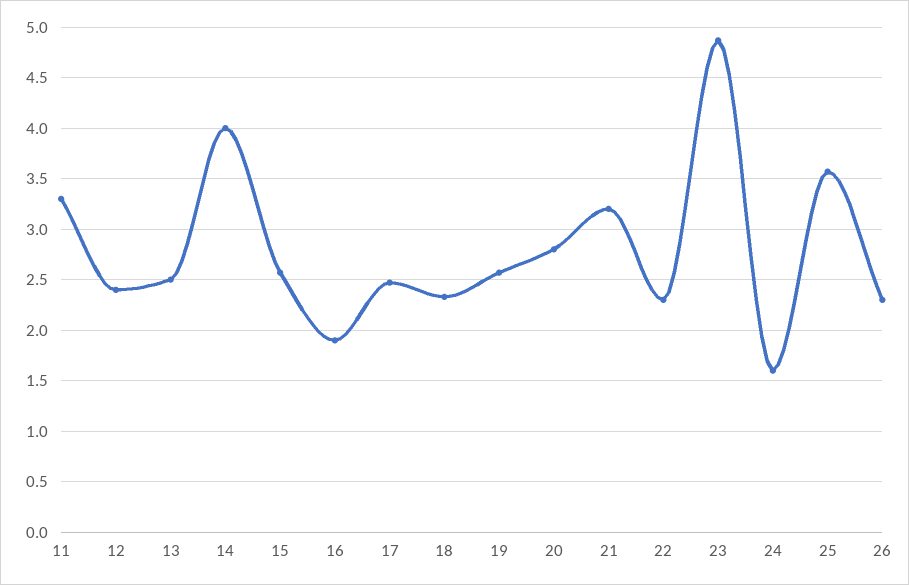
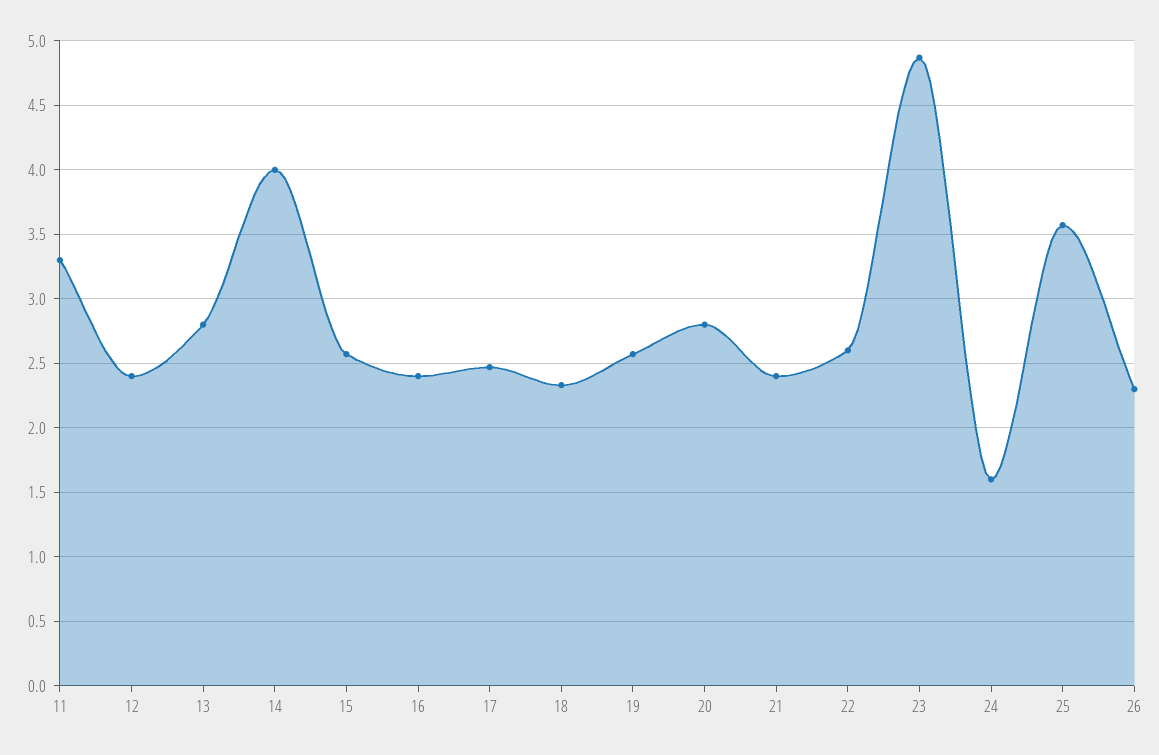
13: 2.5 -> 2.8
16: 1.9 -> 2.4
21: 3.2 -> 2.4
22: 2.3 -> 2.6

